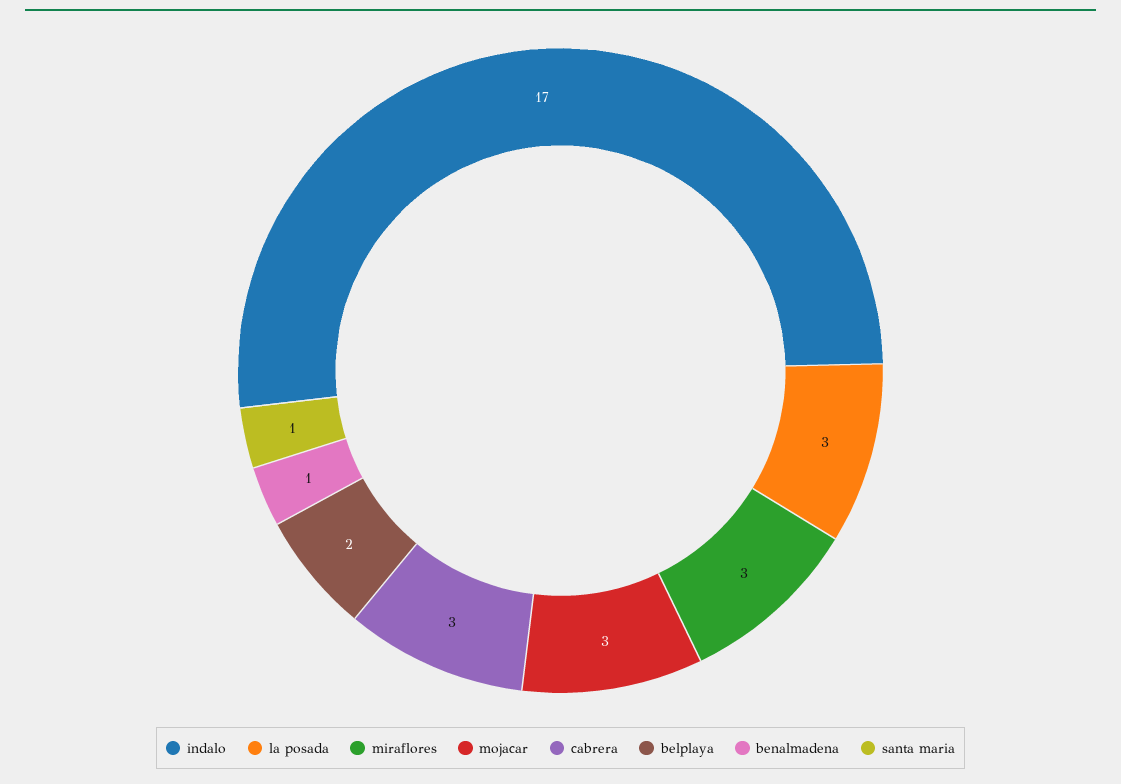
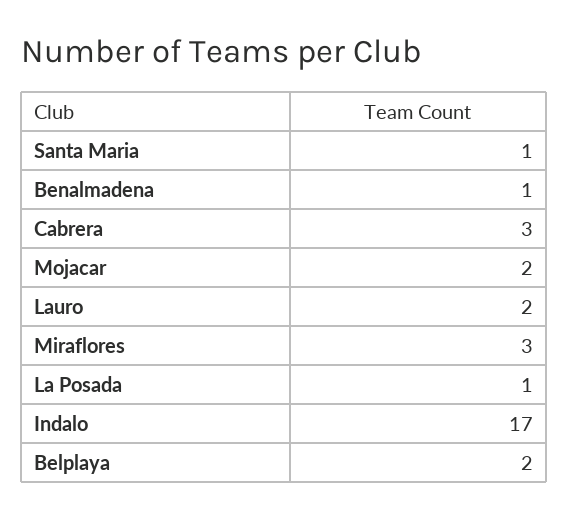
la posada: 3 -> 1
mojacar: 3 -> 2
Lauro: none -> 2

